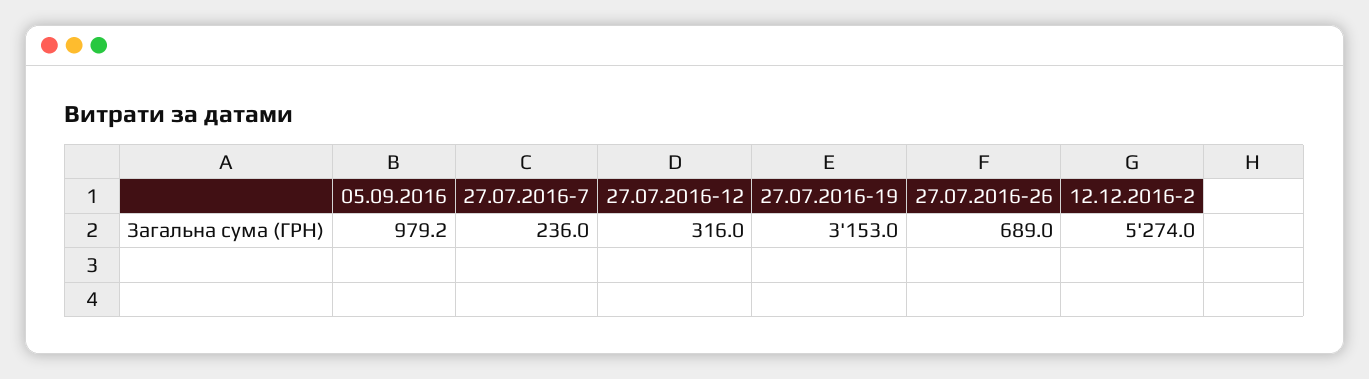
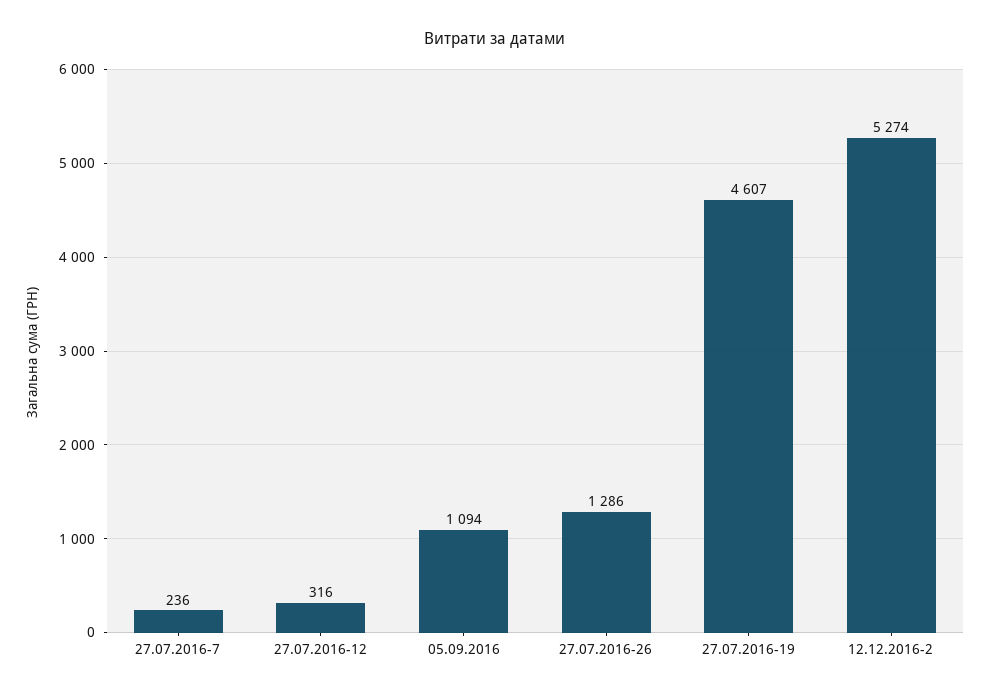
05.09.2016: 979.2 -> 1094
27.07.2016-19: 3153 -> 4607
27.07.2016-26: 689 -> 1286

